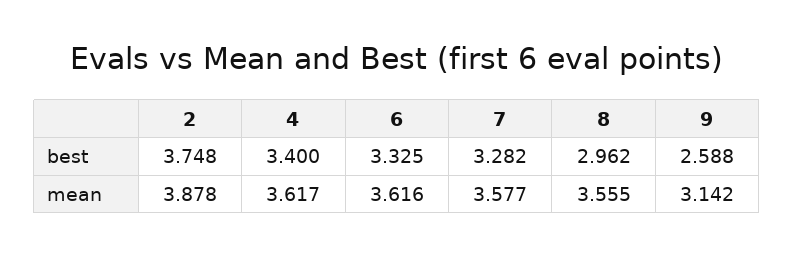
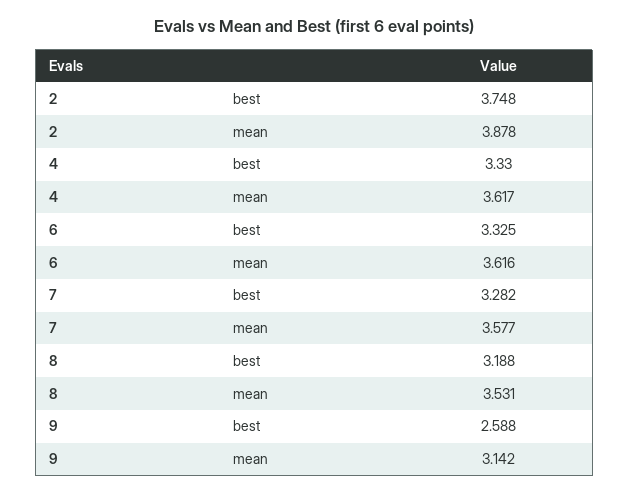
4, best: 3.4 -> 3.33
8, best: 2.962 -> 3.188
8, mean: 3.555 -> 3.531

